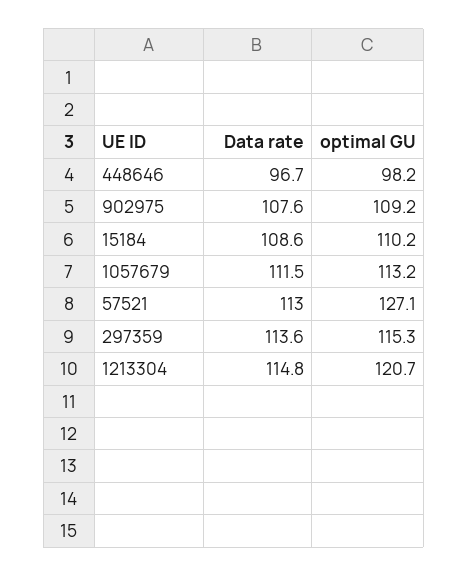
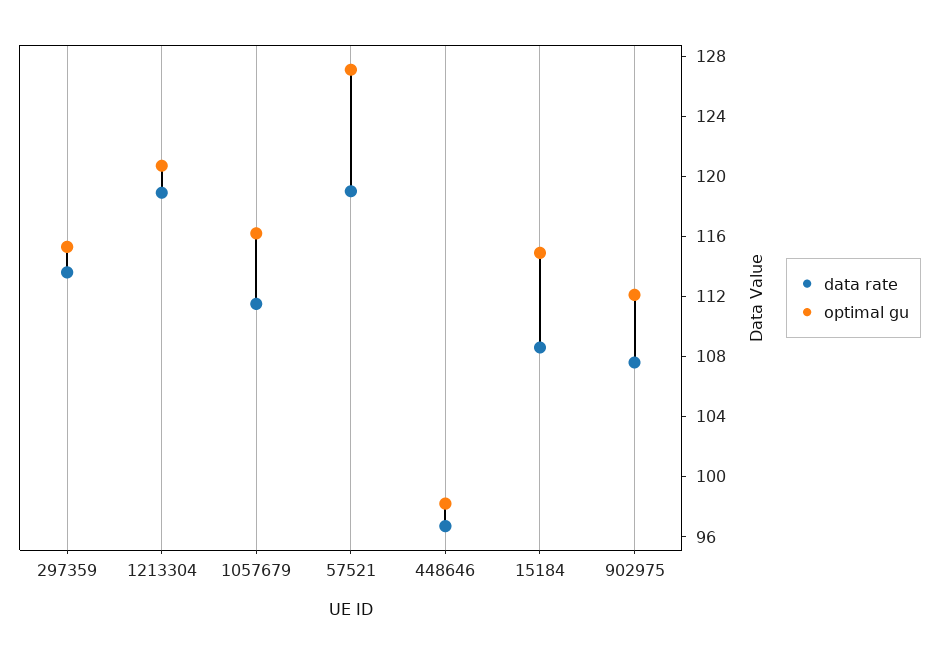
optimal GU, 902975: 109.2 -> 112
optimal GU, 15184: 110.2 -> 115
optimal GU, 1057679: 113.2 -> 116
Data rate, 57521: 113 -> 119
Data rate, 1213304: 114.8 -> 119

